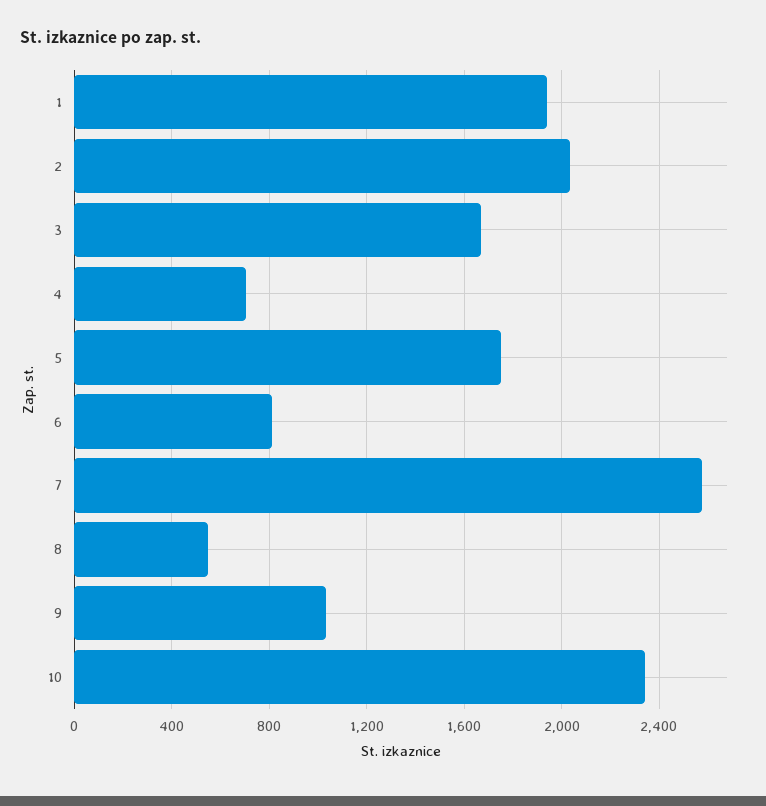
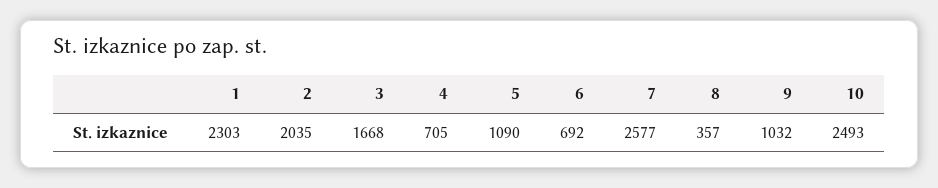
1: 1950 -> 2303
5: 1750 -> 1090
6: 800 -> 692
8: 550 -> 357
10: 2350 -> 2493

